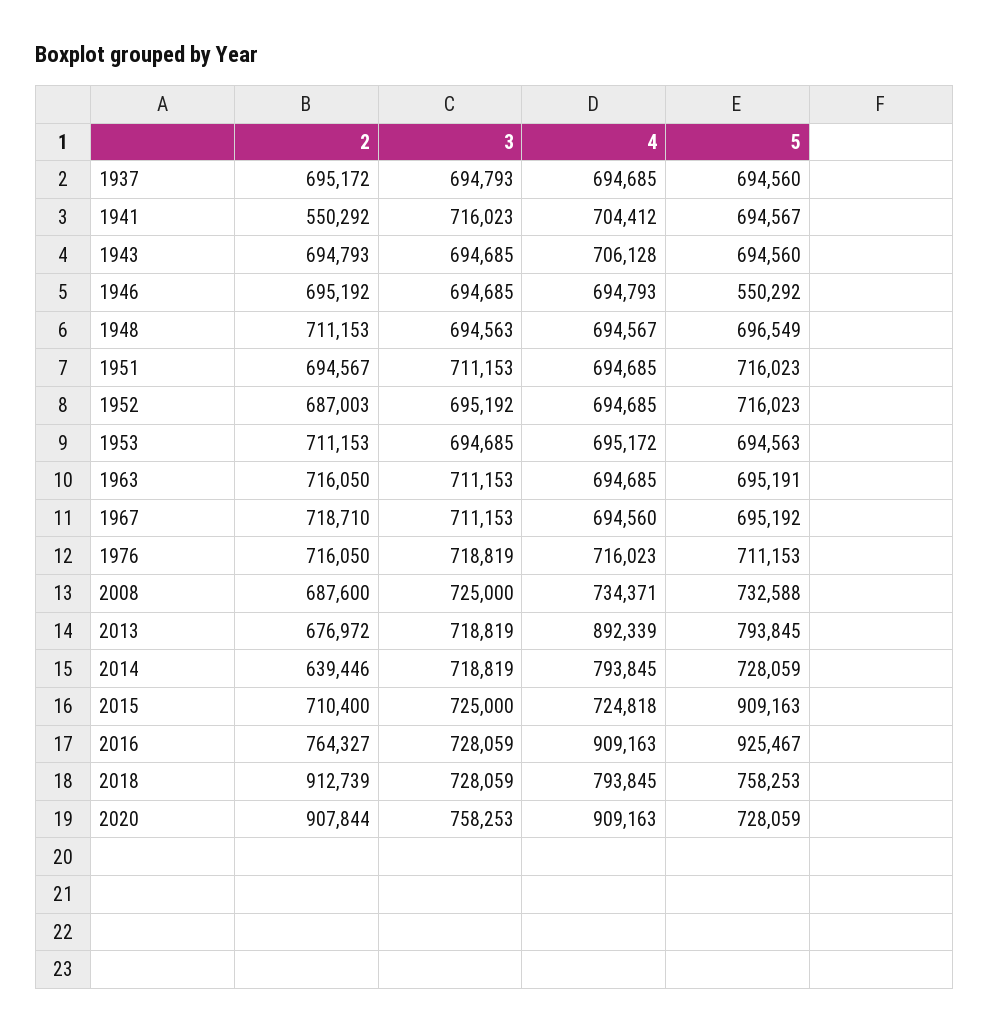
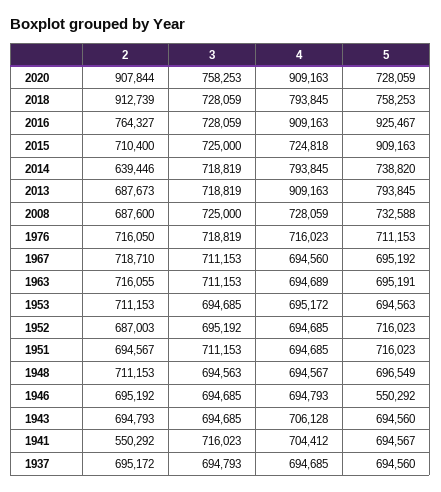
2, 1963: 716050 -> 716055
4, 1963: 694685 -> 694689
4, 2008: 734371 -> 728059
2, 2013: 676972 -> 687673
4, 2013: 892339 -> 909163
5, 2014: 728059 -> 738820

